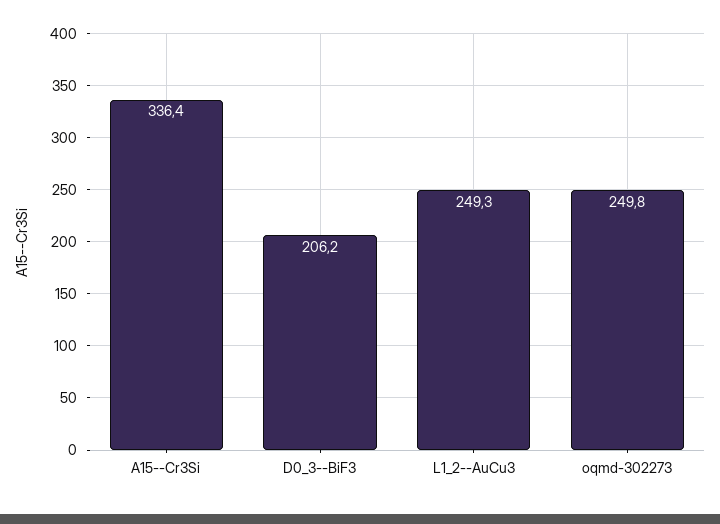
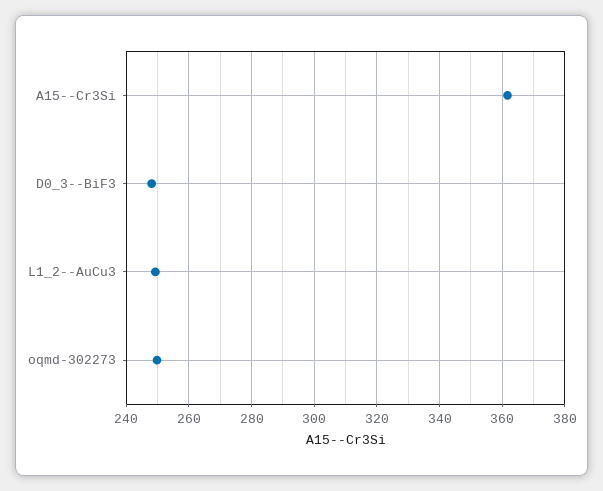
A15--Cr3Si: 336.4 -> 362
D0_3--BiF3: 206.2 -> 248

